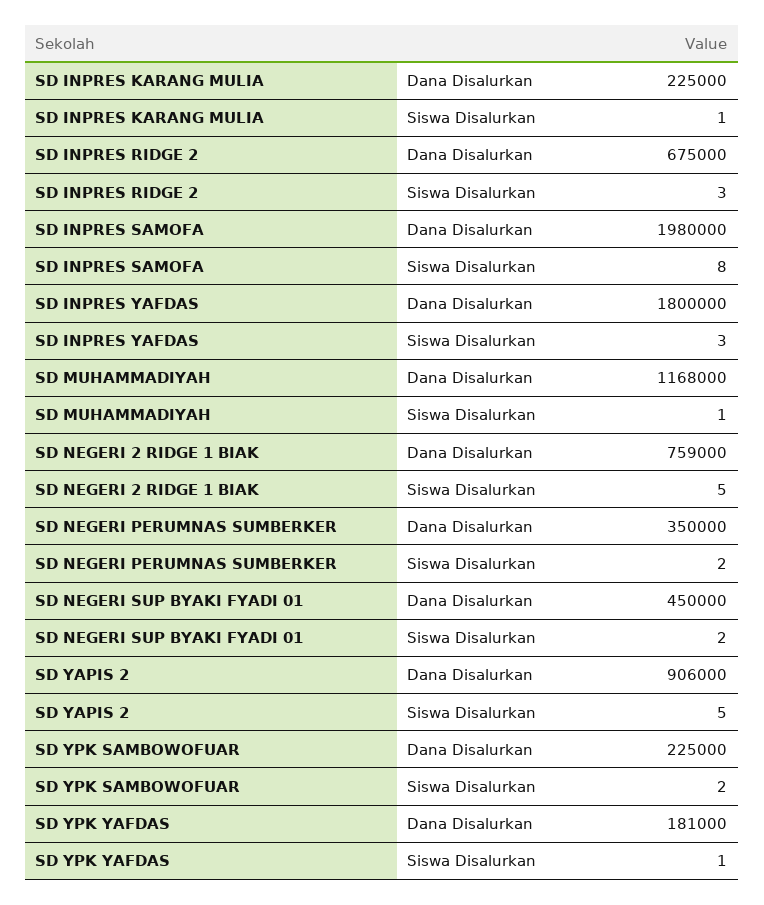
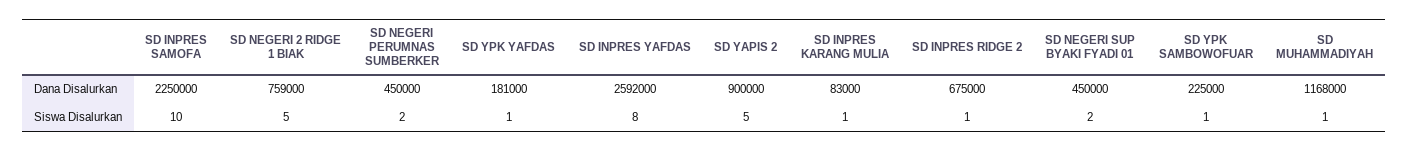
SD INPRES KARANG MULIA, Dana Disalurkan: 225000 -> 83000
SD INPRES RIDGE 2, Siswa Disalurkan: 3 -> 1
SD INPRES SAMOFA, Dana Disalurkan: 1980000 -> 2250000
SD INPRES SAMOFA, Siswa Disalurkan: 8 -> 10
SD INPRES YAFDAS, Dana Disalurkan: 1800000 -> 2592000
SD INPRES YAFDAS, Siswa Disalurkan: 3 -> 8
SD NEGERI PERUMNAS SUMBERKER, Dana Disalurkan: 350000 -> 450000
SD YAPIS 2, Dana Disalurkan: 906000 -> 900000
SD YPK SAMBOWOFUAR, Siswa Disalurkan: 2 -> 1

